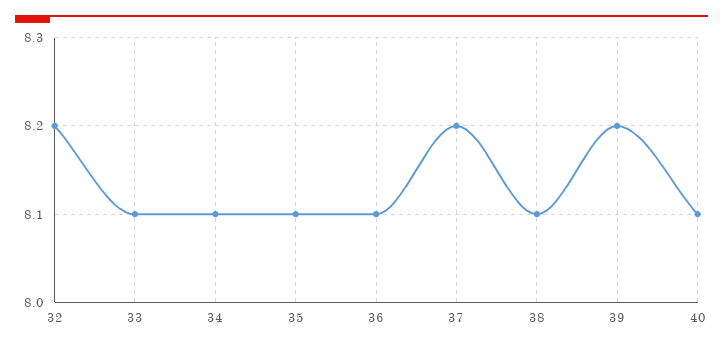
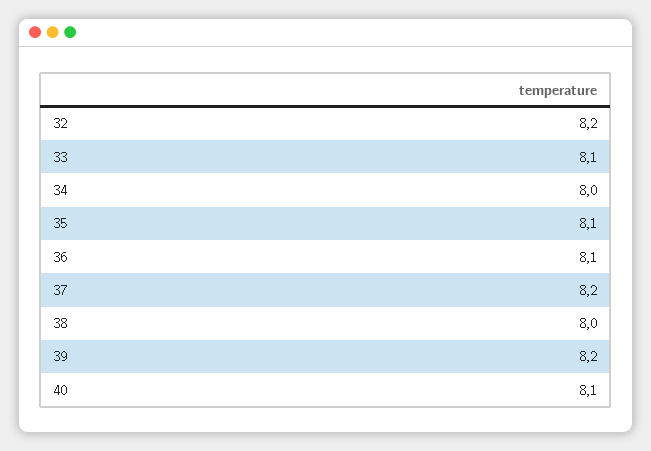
34: 8.1 -> 8
38: 8.1 -> 8

